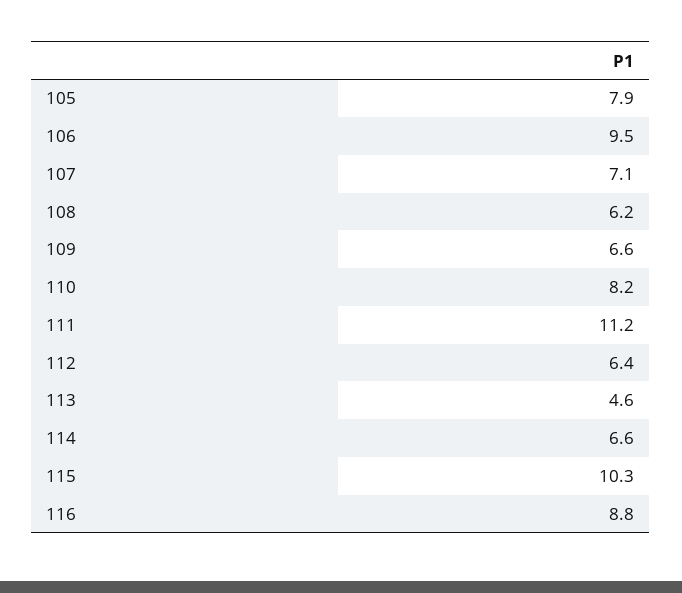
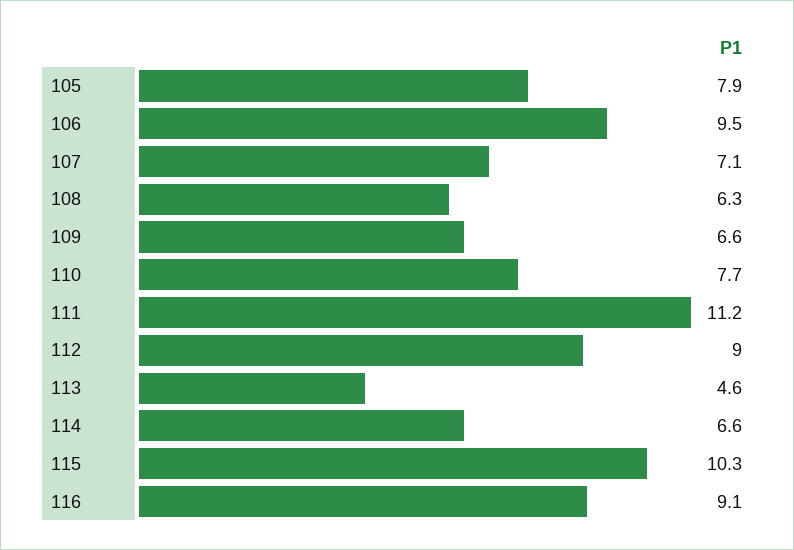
108: 6.2 -> 6.3
110: 8.2 -> 7.7
112: 6.4 -> 9
116: 8.8 -> 9.1

